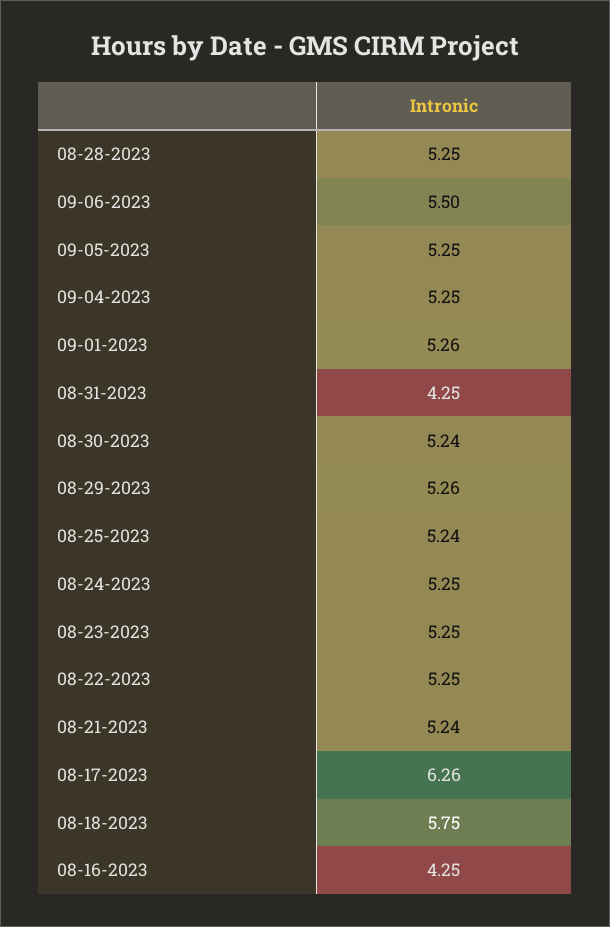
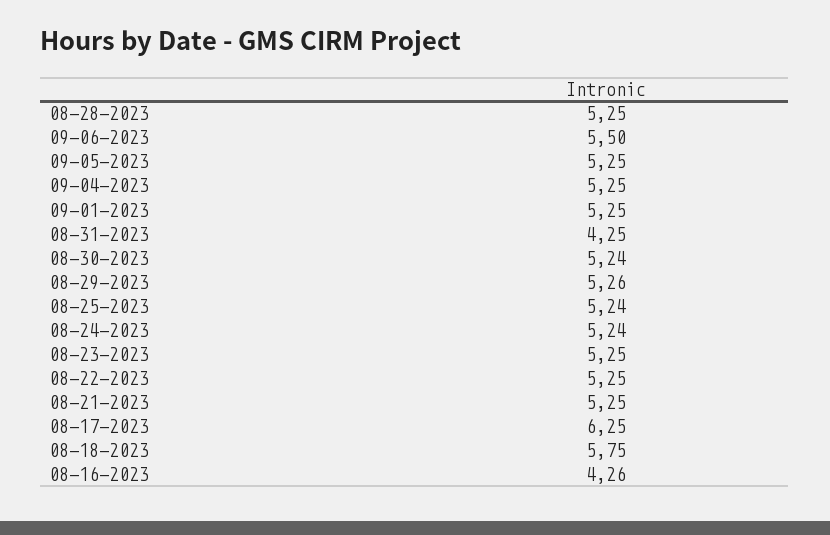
09-01-2023: 5.26 -> 5.25
08-24-2023: 5.25 -> 5.24
08-21-2023: 5.24 -> 5.25
08-17-2023: 6.26 -> 6.25
08-16-2023: 4.25 -> 4.26

